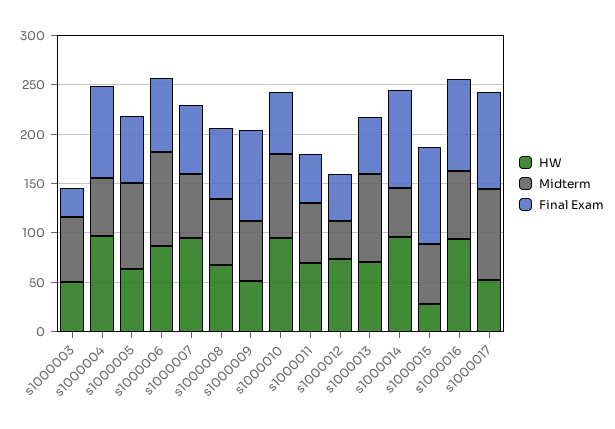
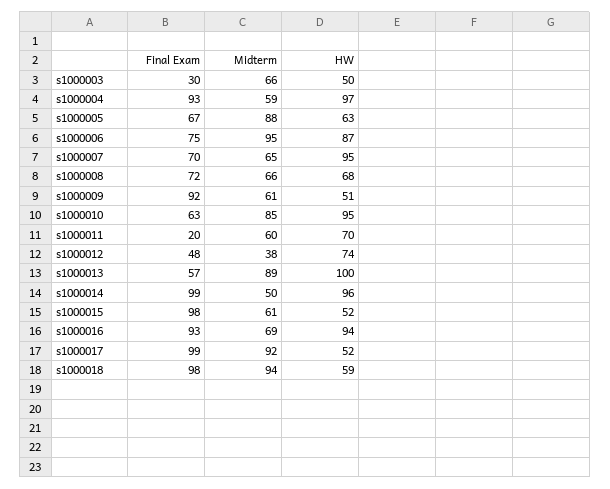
Final Exam, s1000011: 50 -> 20
HW, s1000013: 70 -> 100
HW, s1000015: 30 -> 52
Final Exam, s1000018: none -> 98
Midterm, s1000018: none -> 94
HW, s1000018: none -> 59

